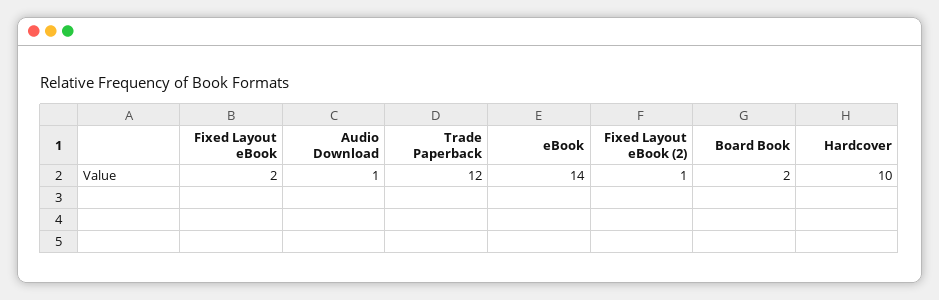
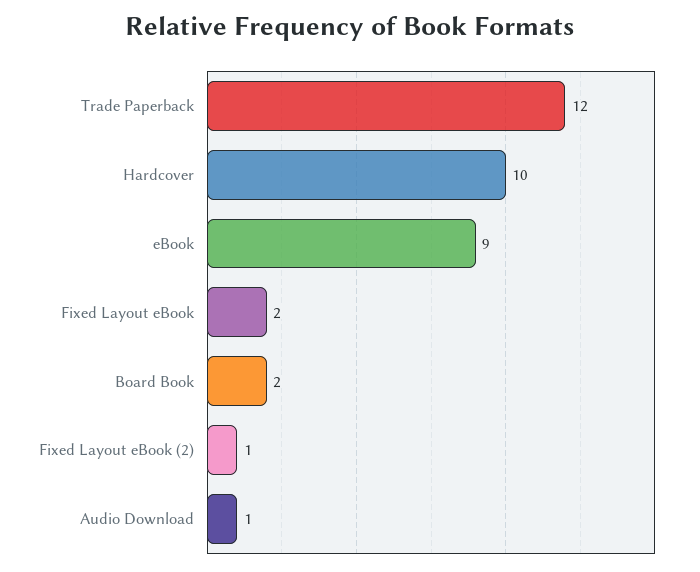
eBook: 14 -> 9

